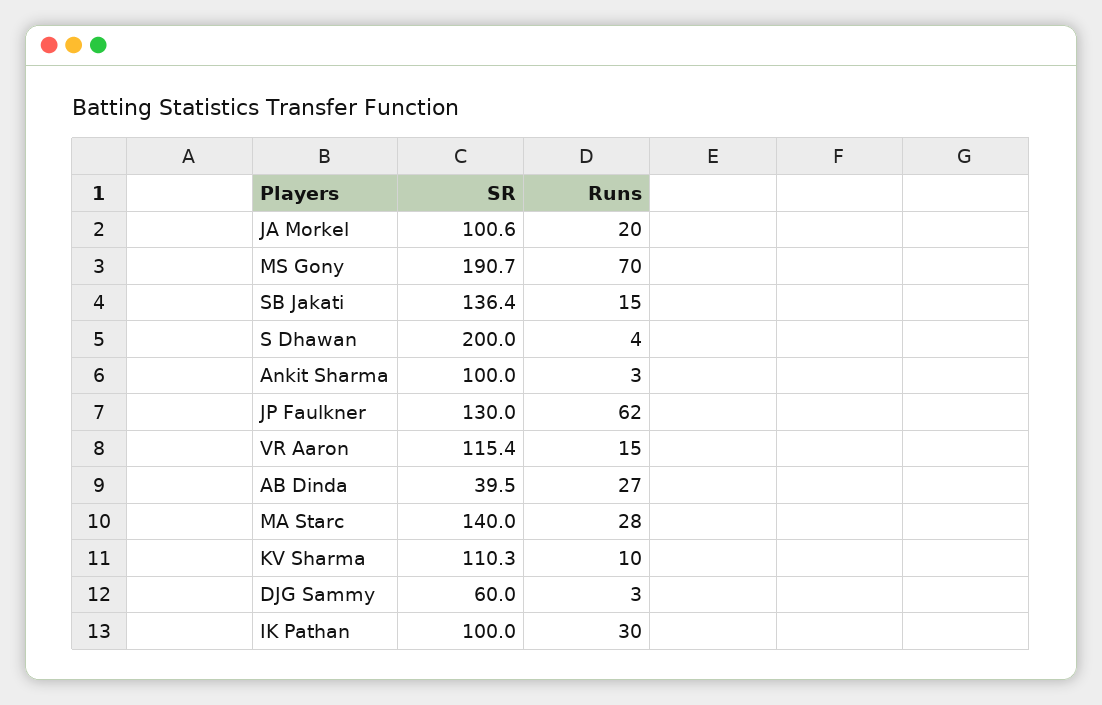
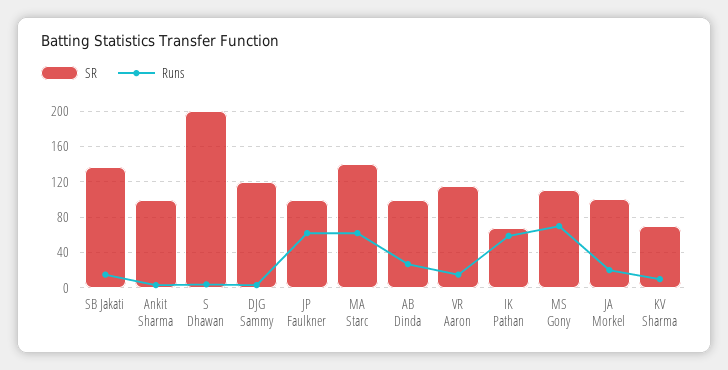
SR, MS Gony: 190.7 -> 110
SR, JP Faulkner: 130 -> 100
SR, AB Dinda: 39.5 -> 100
Runs, MA Starc: 28 -> 60
SR, KV Sharma: 110.3 -> 70
SR, DJG Sammy: 60 -> 120
SR, IK Pathan: 100 -> 70
Runs, IK Pathan: 30 -> 60

